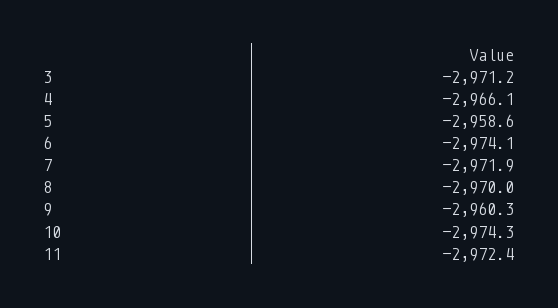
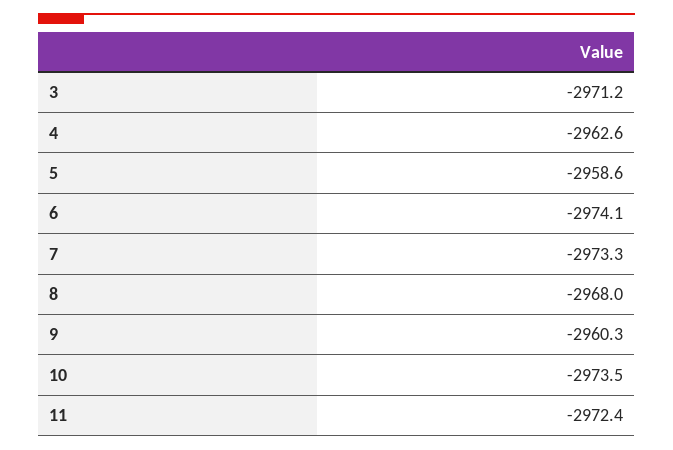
4: -2966.1 -> -2962.6
7: -2971.9 -> -2973.3
8: -2970 -> -2968
10: -2974.3 -> -2973.5

